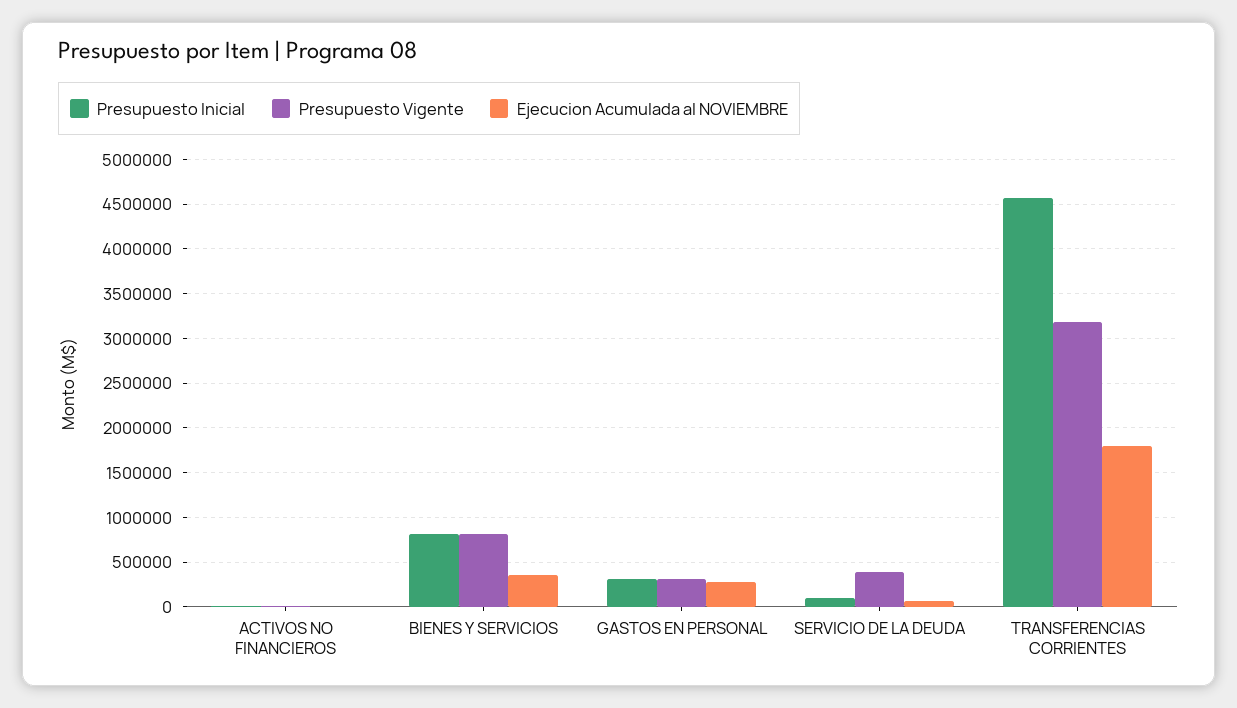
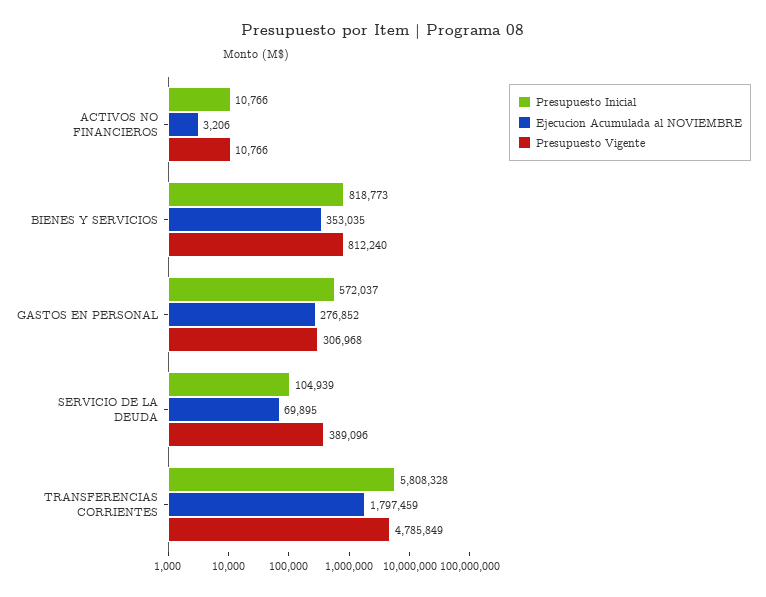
Presupuesto Inicial, GASTOS EN PERSONAL: 300000 -> 572037
Presupuesto Inicial, TRANSFERENCIAS CORRIENTES: 4600000 -> 5808328
Presupuesto Vigente, TRANSFERENCIAS CORRIENTES: 3200000 -> 4785849

